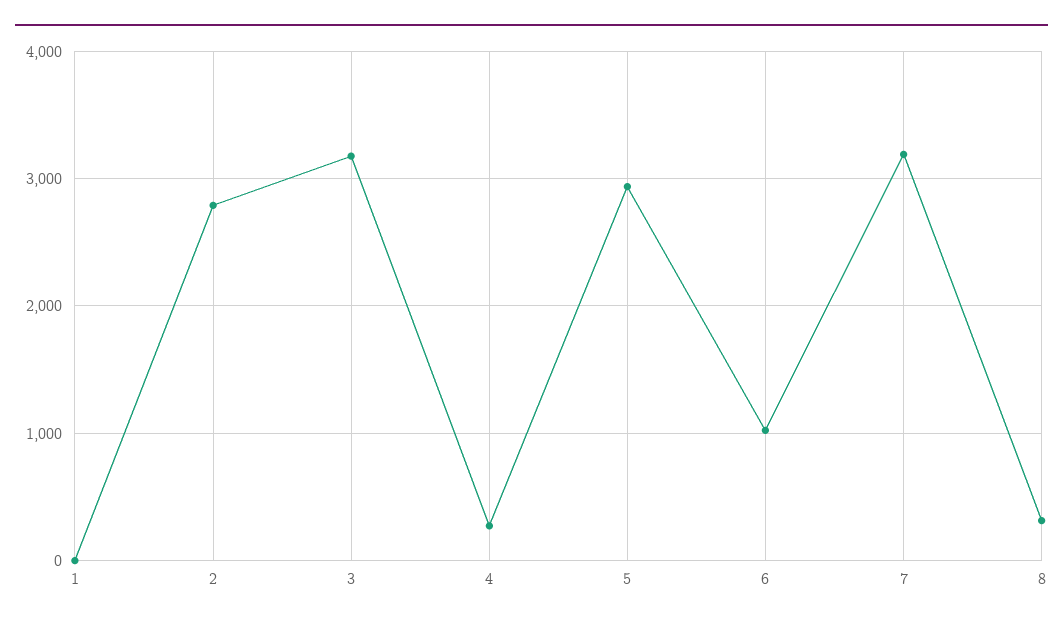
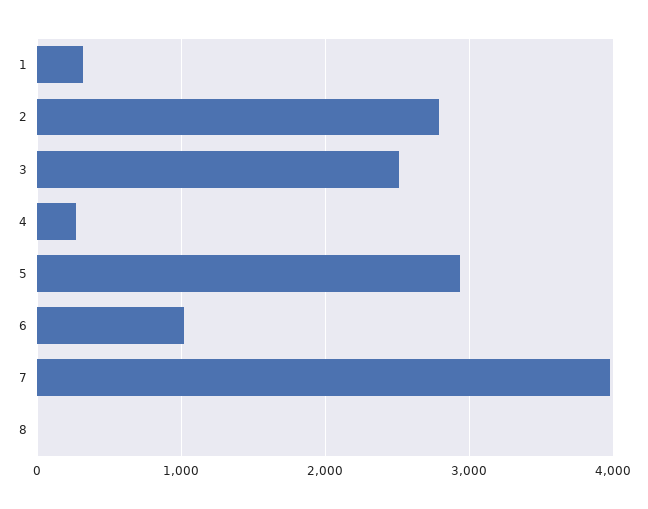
1: 0 -> 300
3: 3200 -> 2500
7: 3200 -> 4000
8: 300 -> 0

